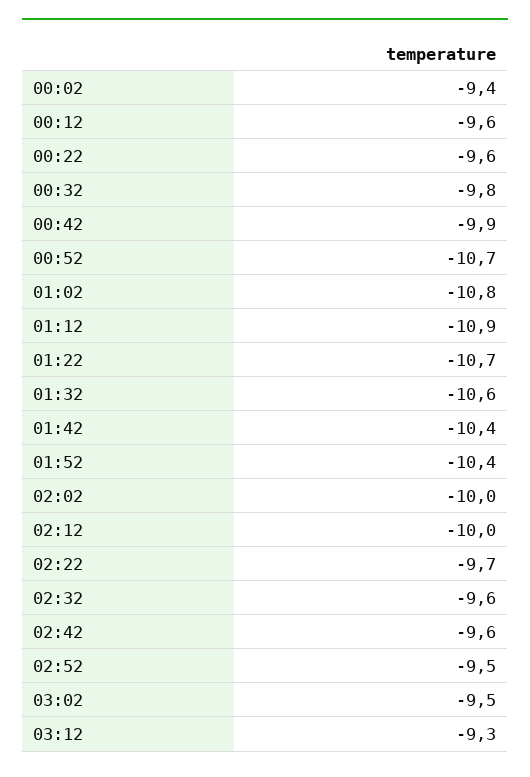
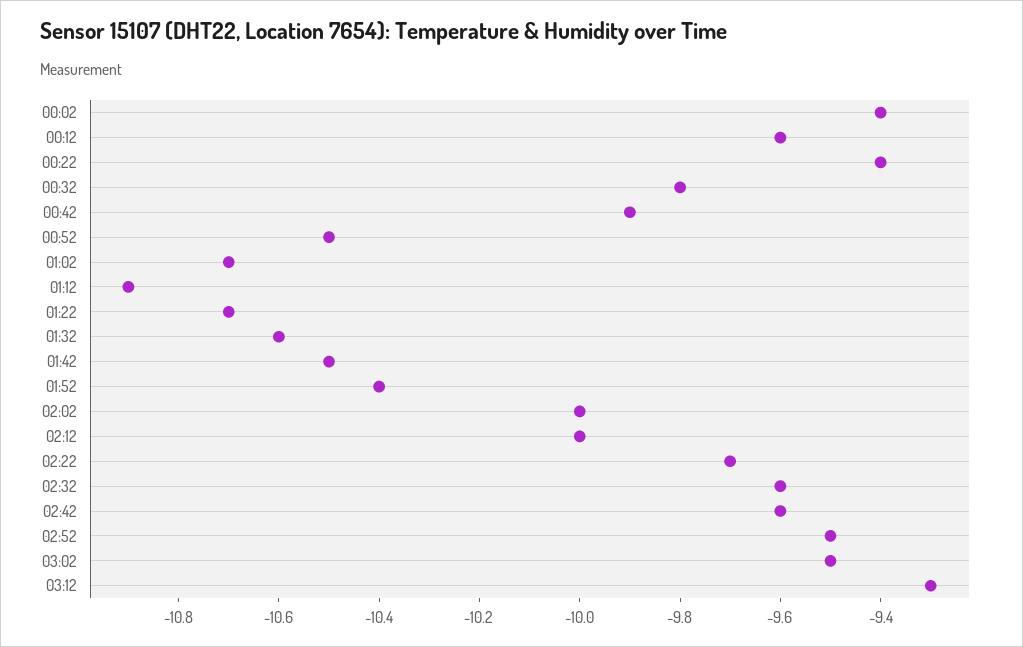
00:22: -9.6 -> -9.4
00:52: -10.7 -> -10.5
01:02: -10.8 -> -10.7
01:42: -10.4 -> -10.5

